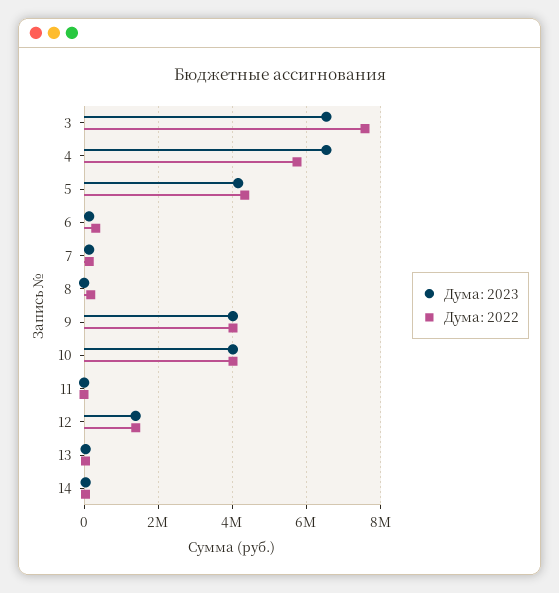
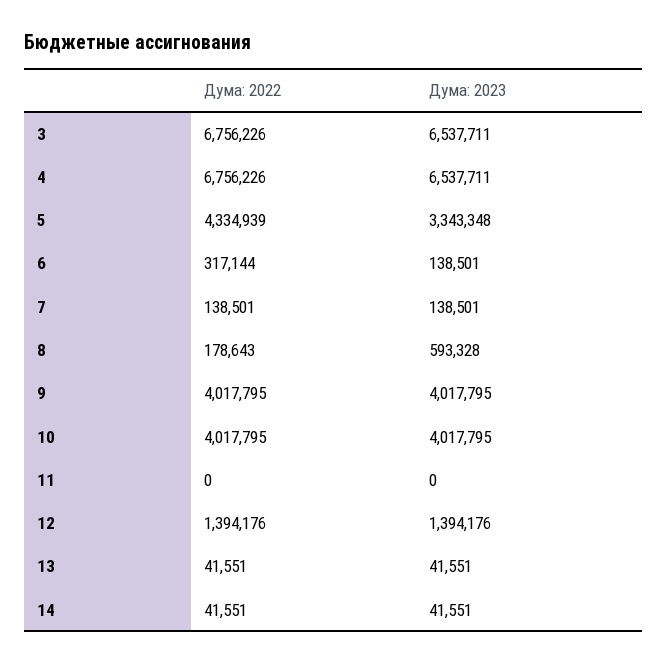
Дума: 2022, 3: 7600000 -> 6756226
Дума: 2022, 4: 5800000 -> 6756226
Дума: 2023, 5: 4200000 -> 3343348
Дума: 2023, 8: 0 -> 593328

